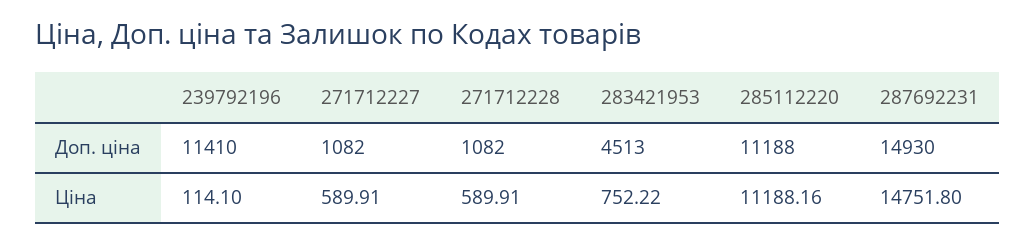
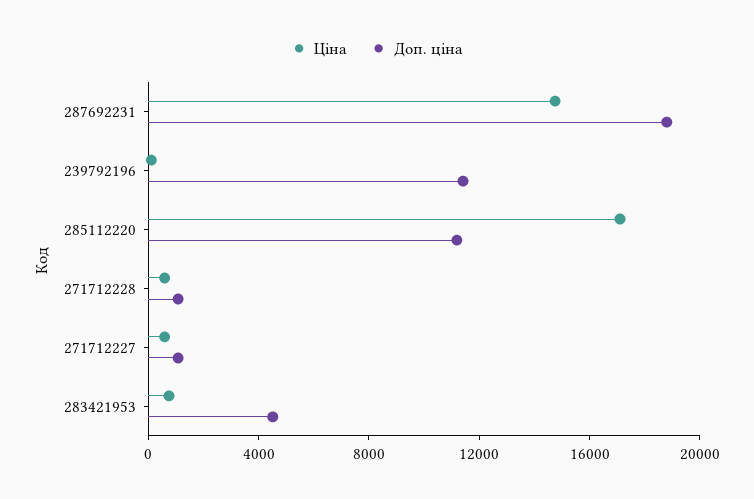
Доп. ціна, 287692231: 14930 -> 19000
Ціна, 285112220: 11188.16 -> 17000

